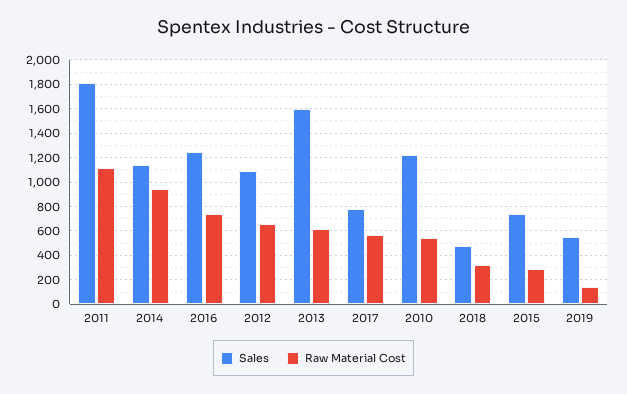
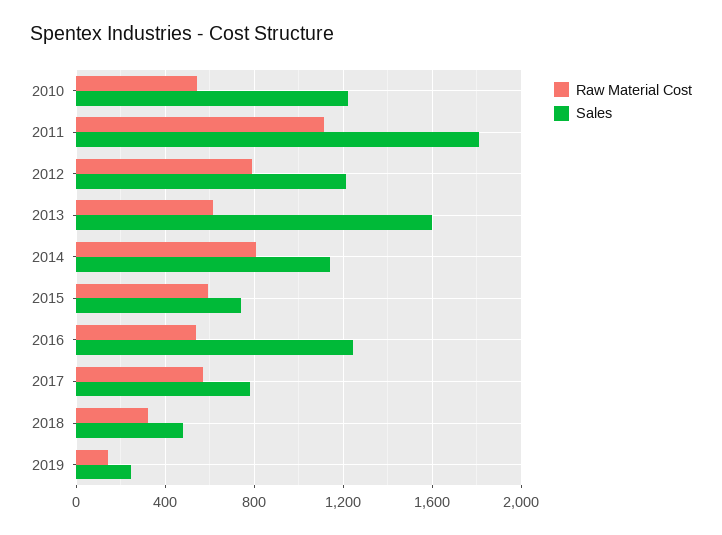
Raw Material Cost, 2014: 950 -> 800
Raw Material Cost, 2016: 750 -> 550
Sales, 2012: 1100 -> 1200
Raw Material Cost, 2012: 650 -> 800
Raw Material Cost, 2015: 300 -> 600
Sales, 2019: 550 -> 250

